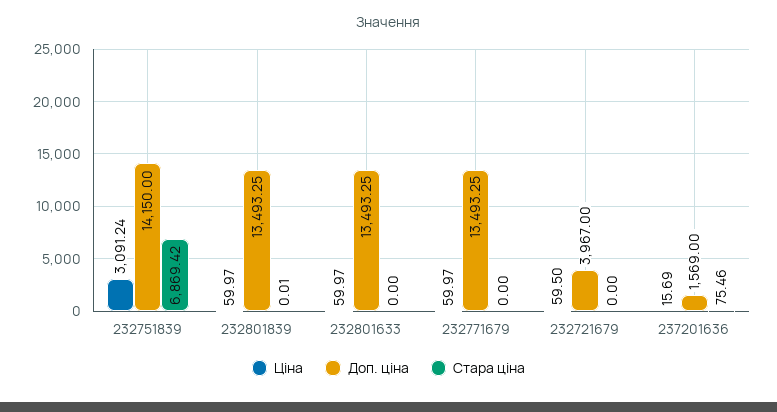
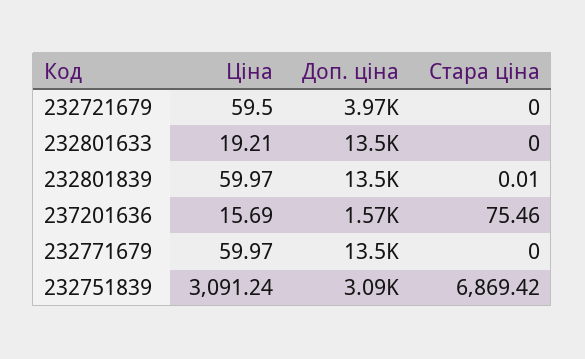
Доп. ціна, 232751839: 14150 -> 3090
Ціна, 232801633: 59.97 -> 19.21

